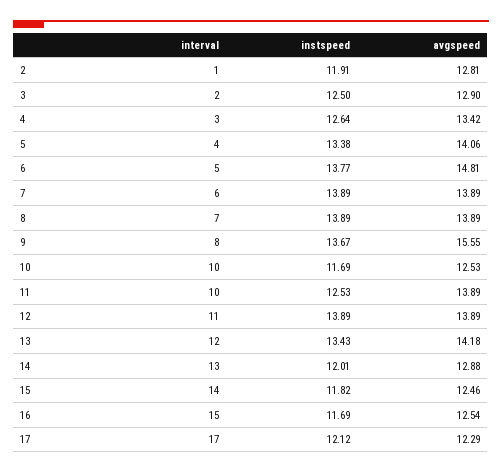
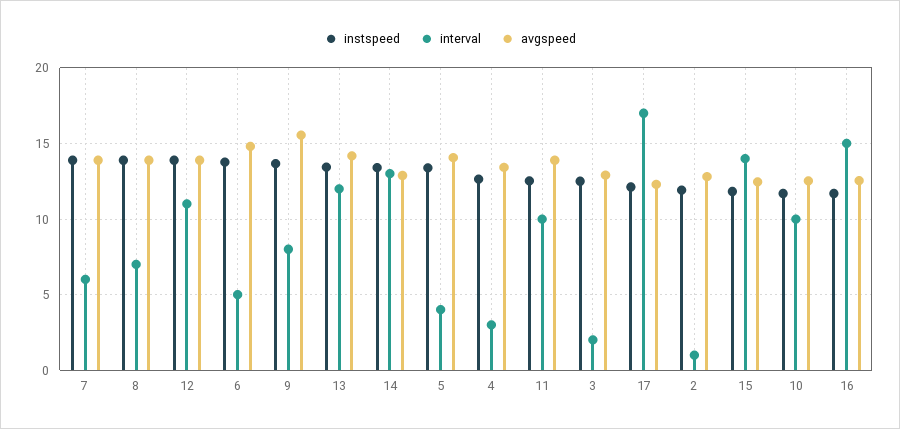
instspeed, 14: 12.01 -> 13.5

